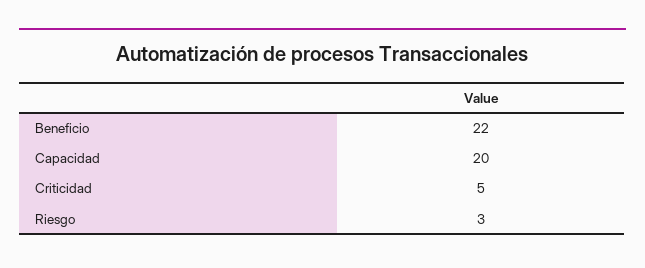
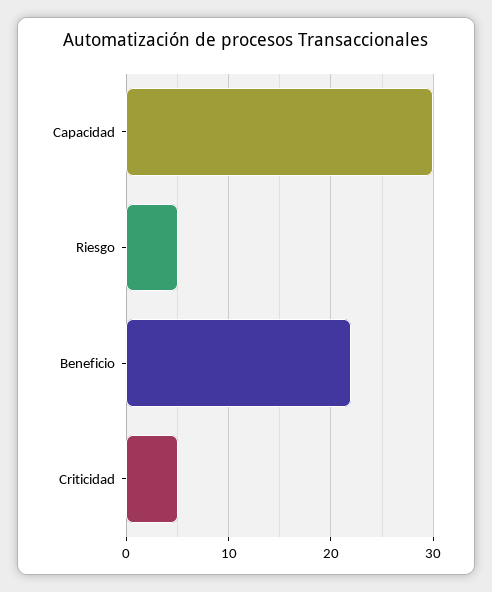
Capacidad: 20 -> 30
Riesgo: 3 -> 5

